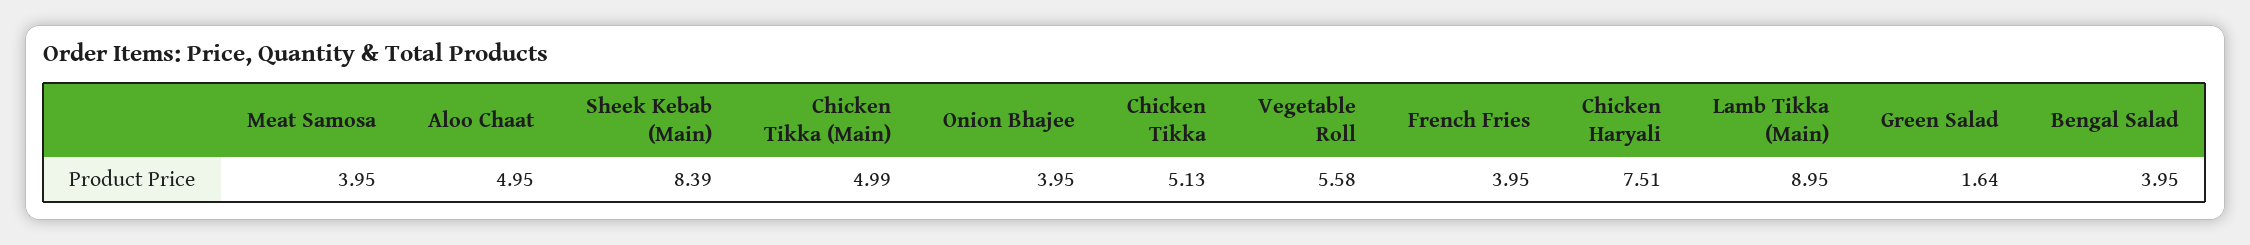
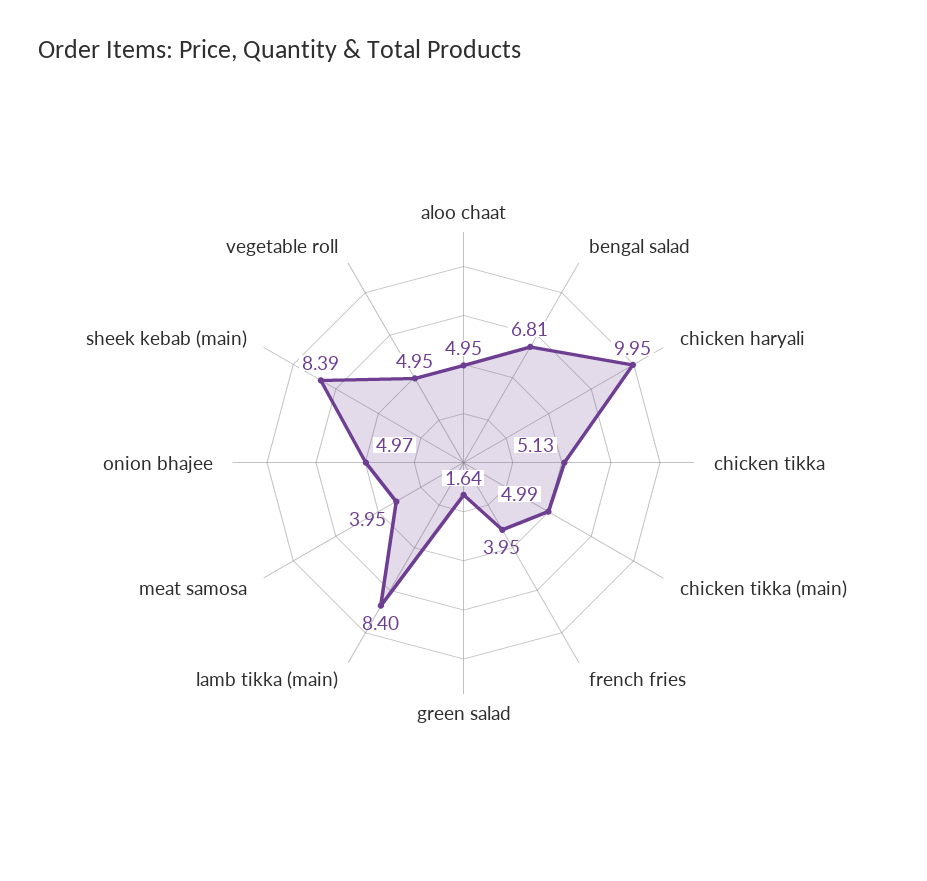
Onion Bhajee: 3.95 -> 4.97
Vegetable Roll: 5.58 -> 4.95
Chicken Haryali: 7.51 -> 9.95
Lamb Tikka (Main): 8.95 -> 8.4
Bengal Salad: 3.95 -> 6.81

